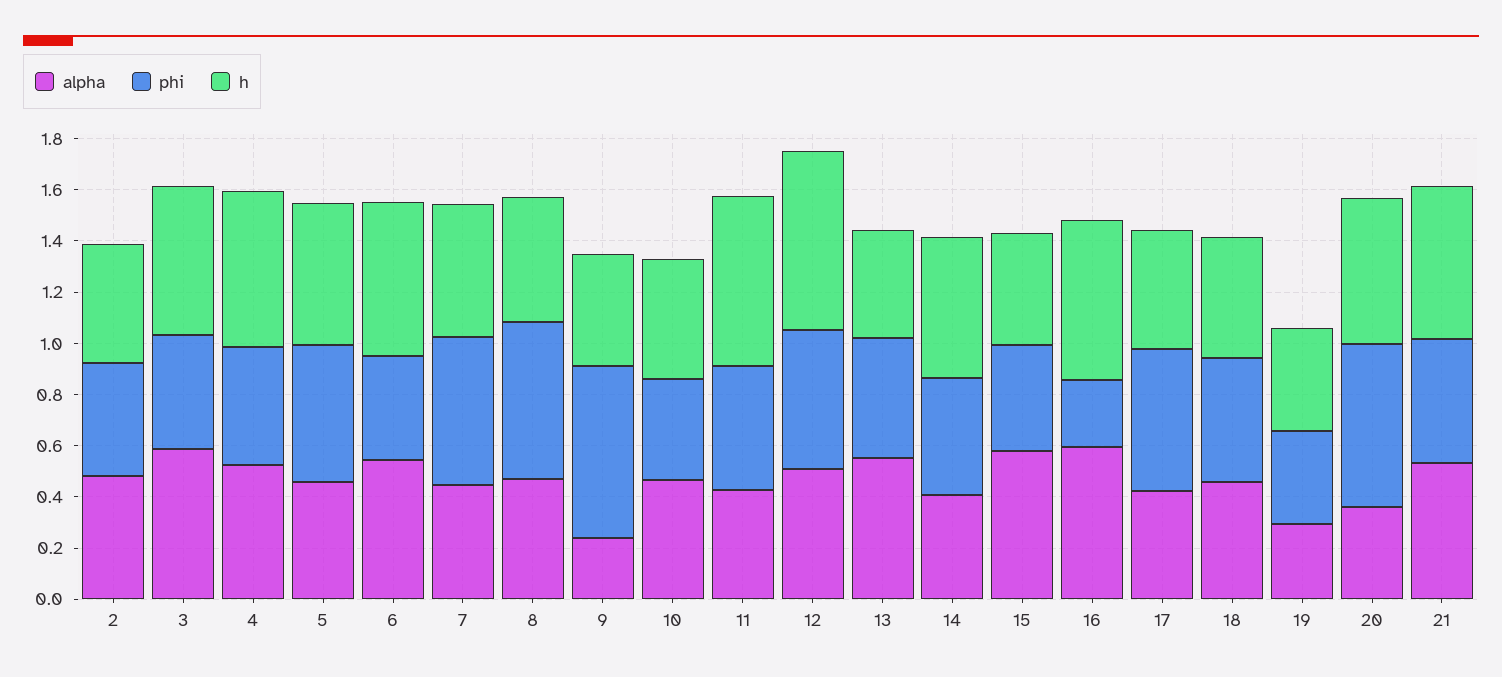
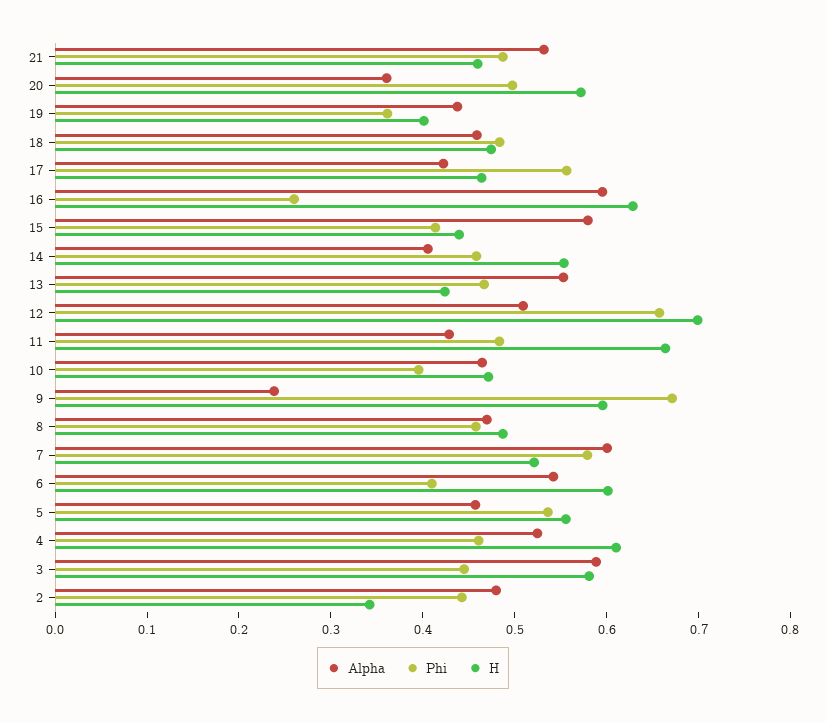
h, 2: 0.45 -> 0.34
alpha, 7: 0.45 -> 0.6
phi, 8: 0.6 -> 0.46
h, 9: 0.45 -> 0.6
phi, 12: 0.55 -> 0.66
alpha, 19: 0.3 -> 0.44
phi, 20: 0.65 -> 0.5
h, 21: 0.6 -> 0.46

